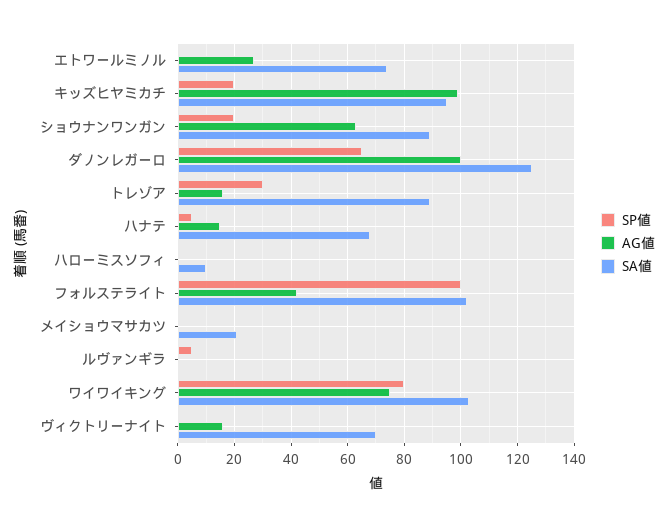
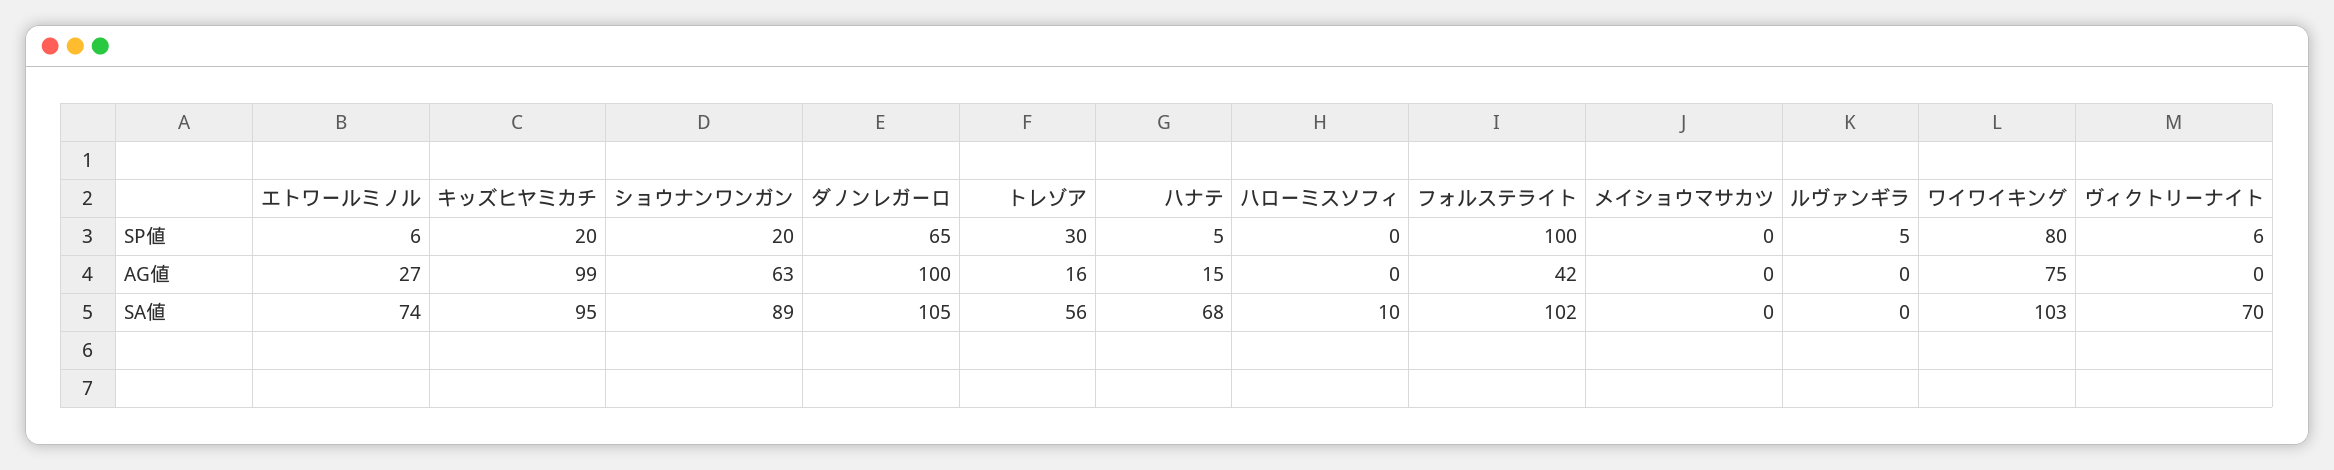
SP値, エトワールミノル: 0 -> 6
SA値, ダノンレガーロ: 125 -> 105
SA値, トレゾア: 90 -> 56
SA値, メイショウマサカツ: 20 -> 0
SP値, ヴィクトリーナイト: 0 -> 6
AG値, ヴィクトリーナイト: 15 -> 0

